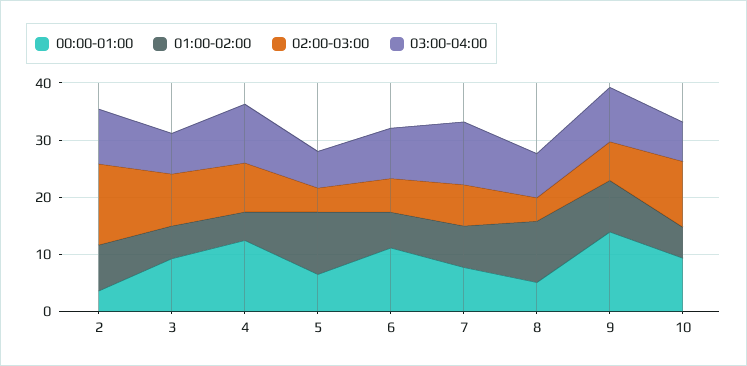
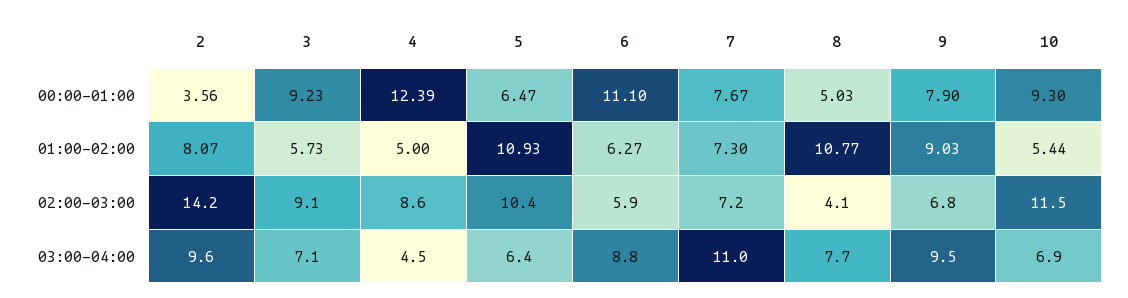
03:00-04:00, 4: 10 -> 4.5
02:00-03:00, 5: 4 -> 10.4
00:00-01:00, 9: 14 -> 7.9

